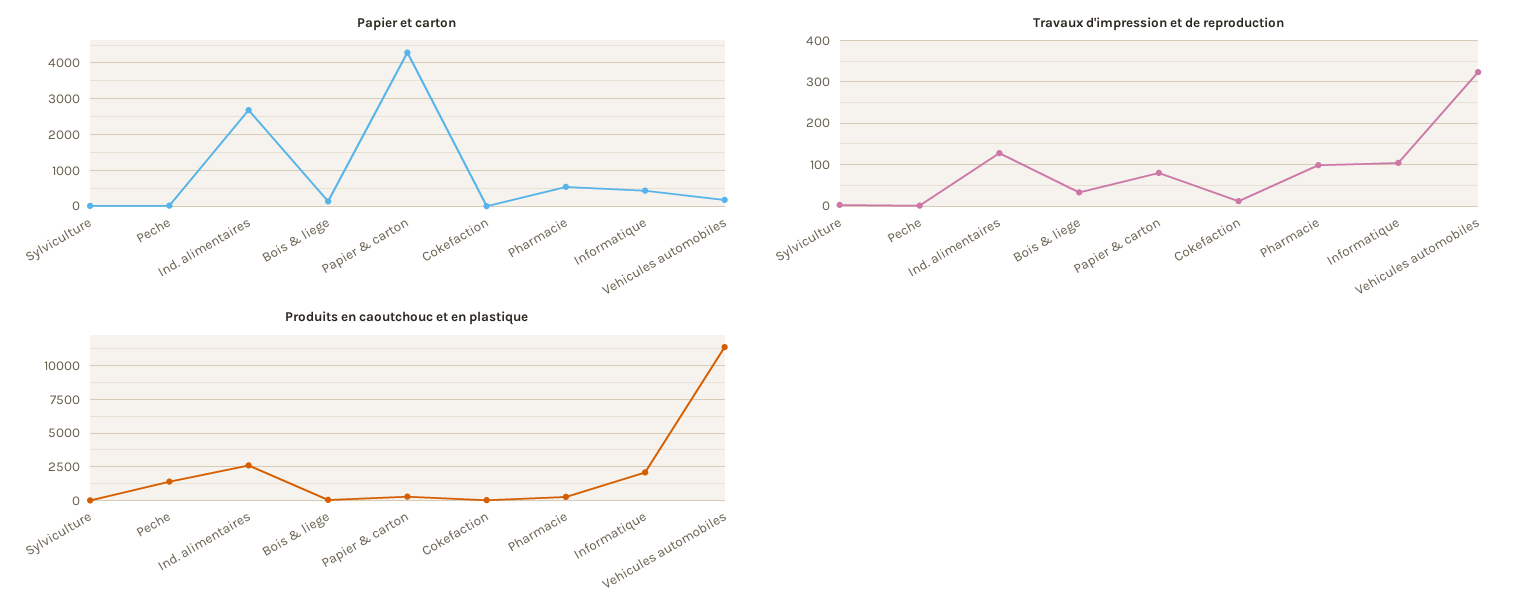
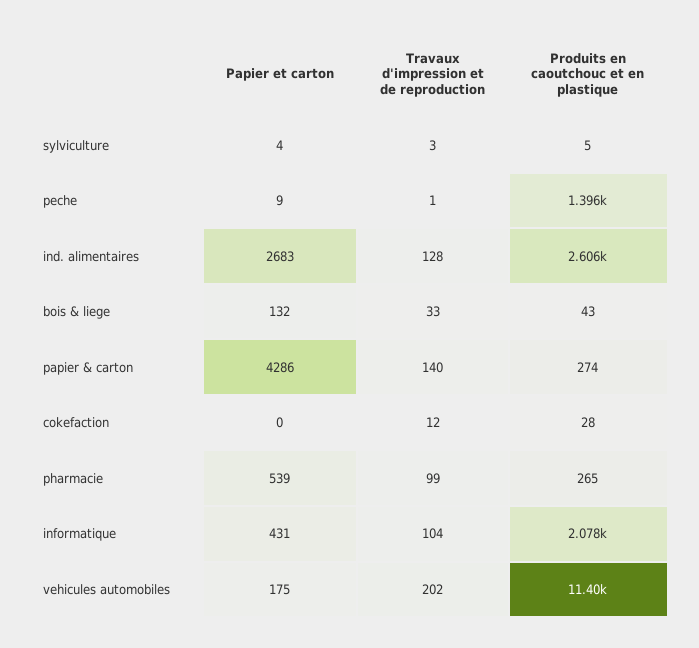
Travaux d'impression et de reproduction, Papier & carton: 80 -> 140
Travaux d'impression et de reproduction, Vehicules automobiles: 320 -> 202

